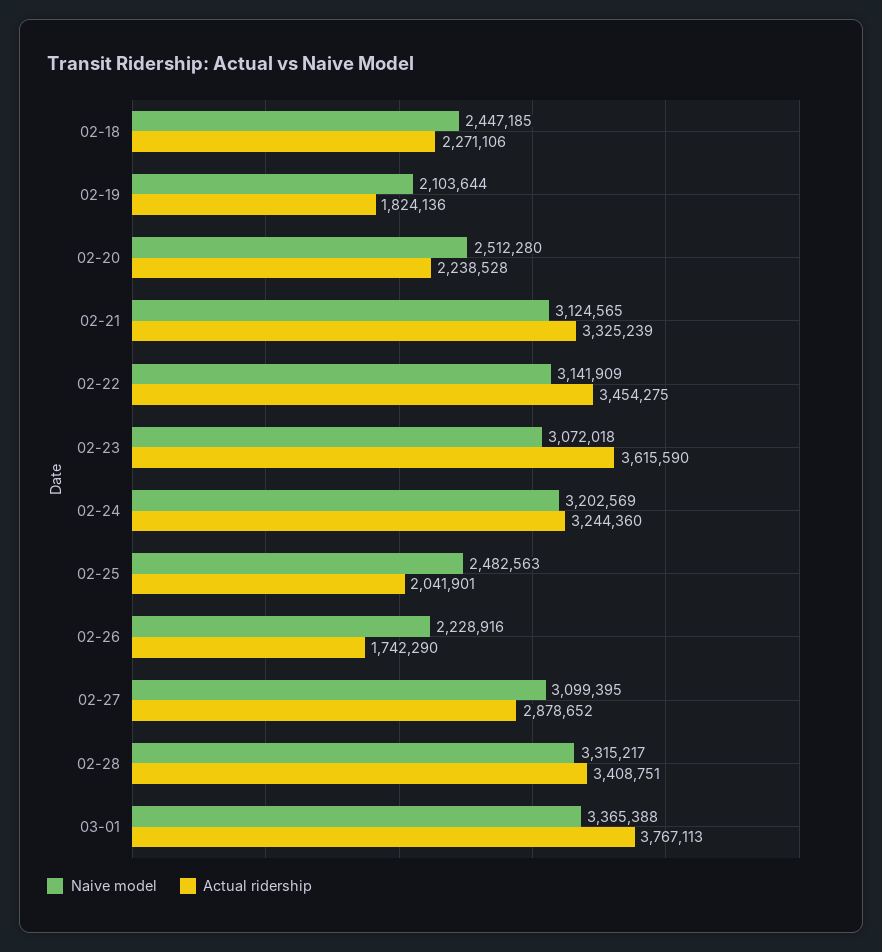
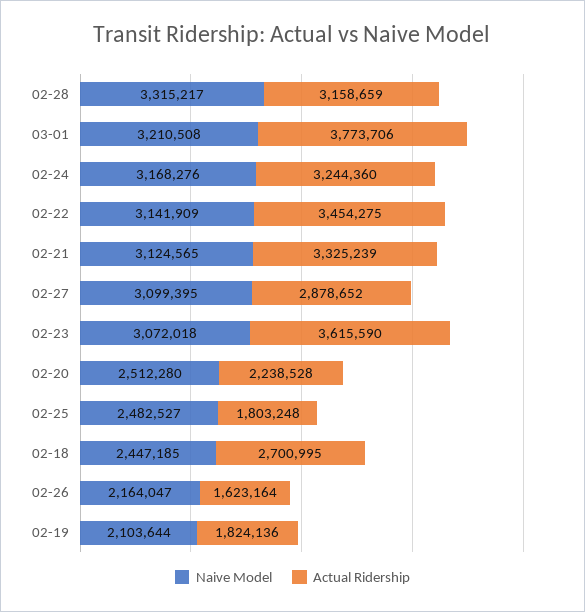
Actual ridership, 02-18: 2271106 -> 2700995
Naive model, 02-24: 3202569 -> 3168276
Naive model, 02-25: 2482563 -> 2482527
Actual ridership, 02-25: 2041901 -> 1803248
Naive model, 02-26: 2228916 -> 2164047
Actual ridership, 02-26: 1742290 -> 1623164
Actual ridership, 02-28: 3408751 -> 3158659
Naive model, 03-01: 3365388 -> 3210508
Actual ridership, 03-01: 3767113 -> 3773706

